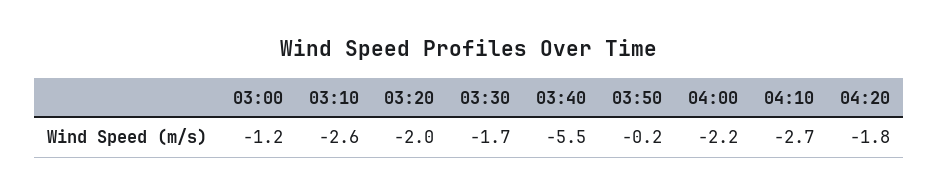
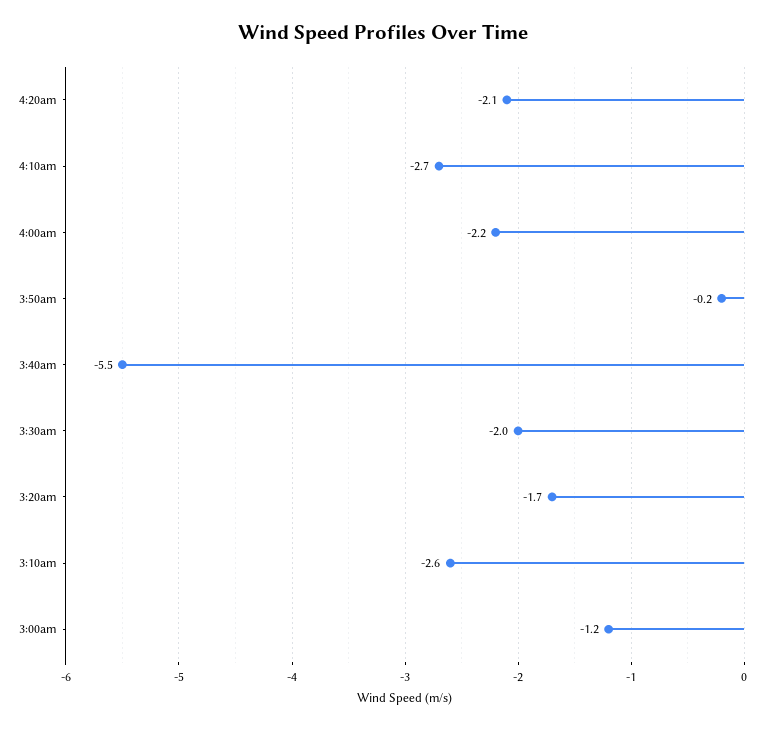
03:20: -2 -> -1.7
03:30: -1.7 -> -2
04:20: -1.8 -> -2.1

